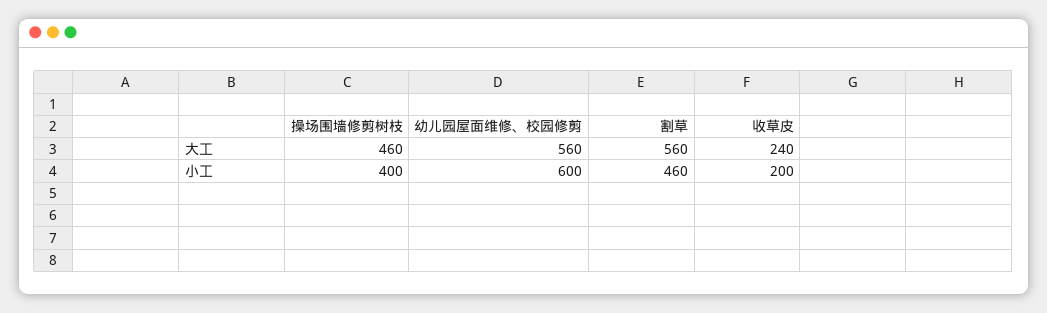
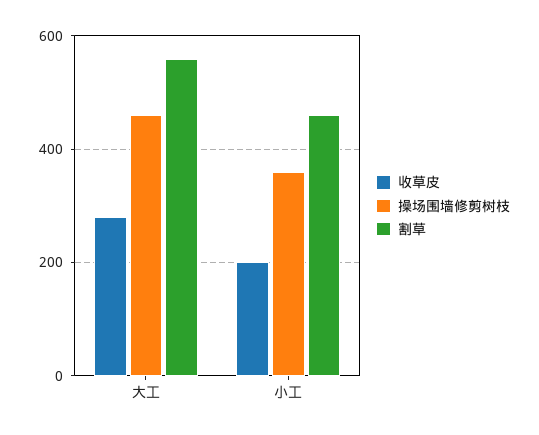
幼儿园屋面维修、校园修剪, 大工: 560 -> none
收草皮, 大工: 240 -> 280
操场围墙修剪树枝, 小工: 400 -> 360
幼儿园屋面维修、校园修剪, 小工: 600 -> none

